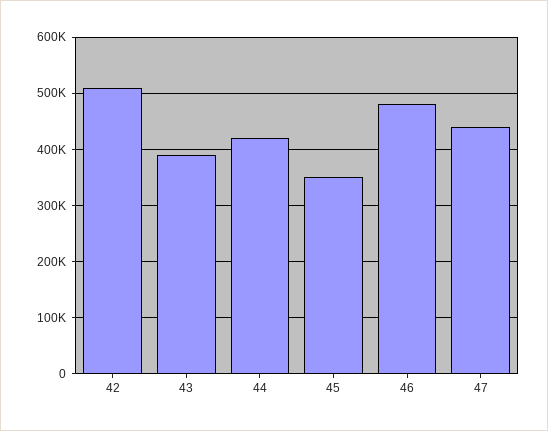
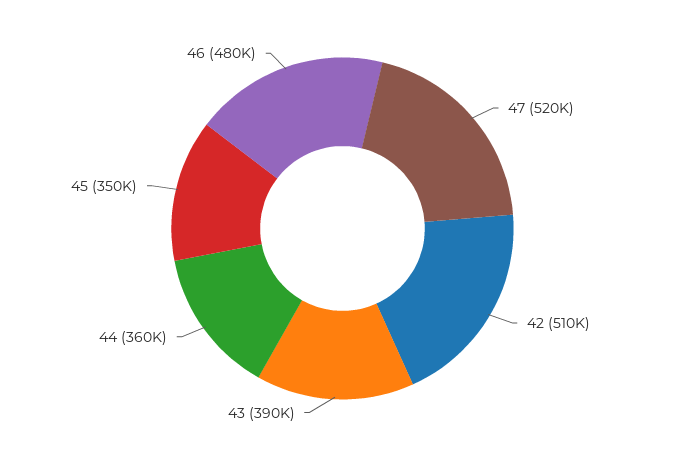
44: 420000 -> 360000
47: 440000 -> 520000

